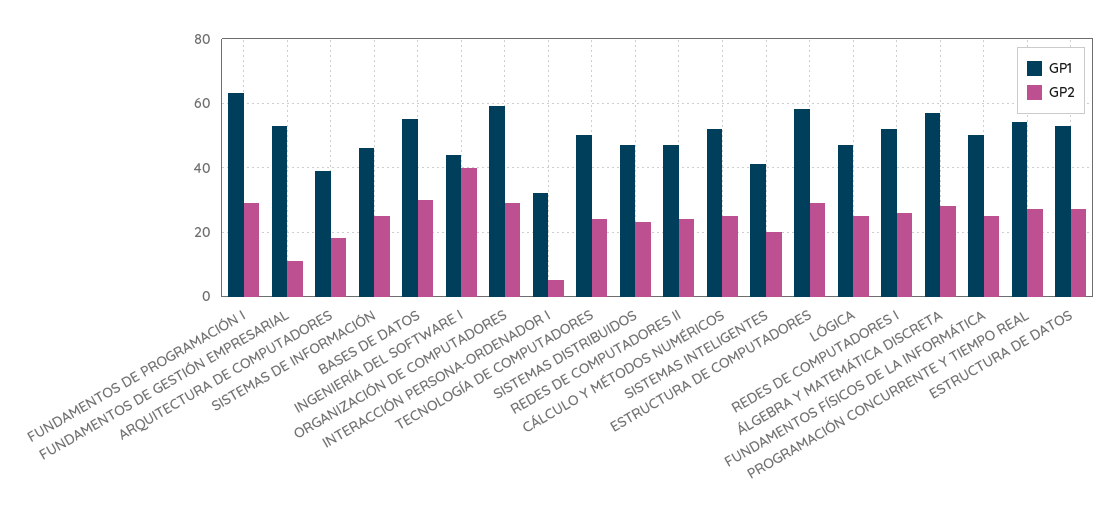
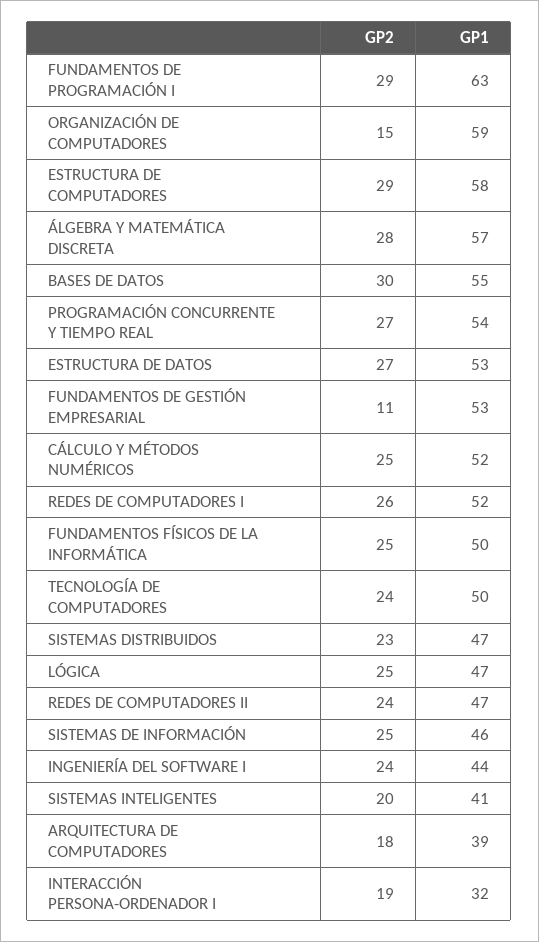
GP2, INGENIERÍA DEL SOFTWARE I: 40 -> 24
GP2, ORGANIZACIÓN DE COMPUTADORES: 30 -> 15
GP2, INTERACCIÓN PERSONA-ORDENADOR I: 5 -> 19

